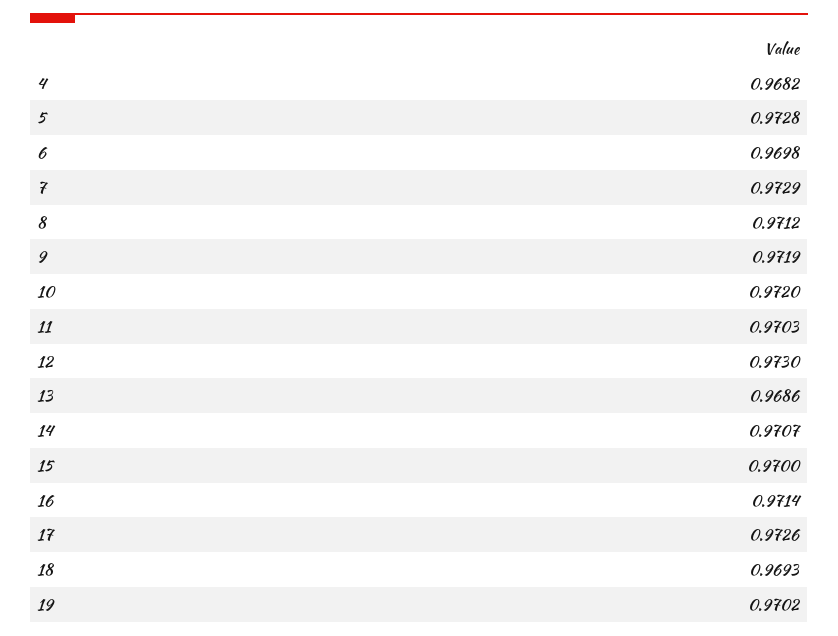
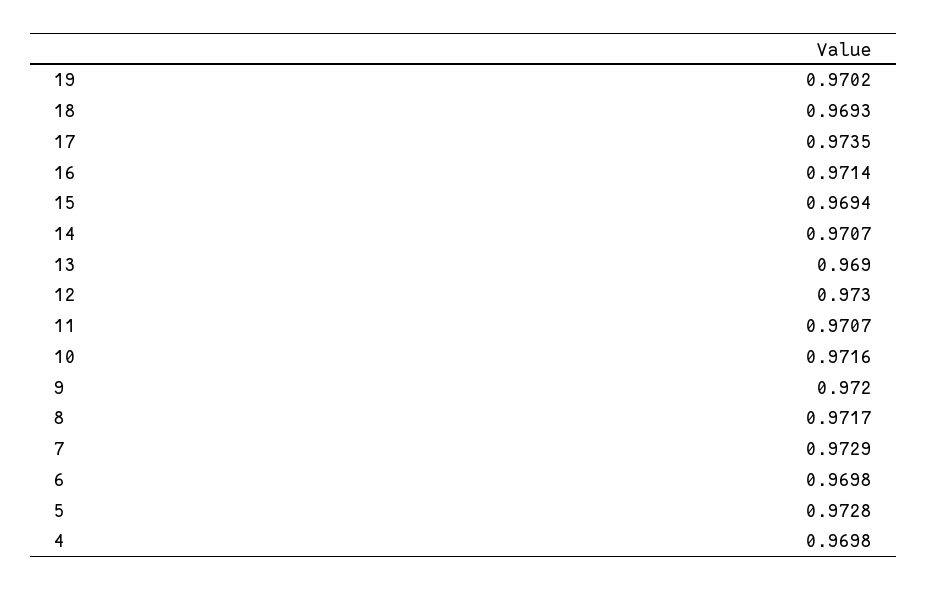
4: 0.9682 -> 0.9698
8: 0.9712 -> 0.9717
9: 0.9719 -> 0.972
10: 0.972 -> 0.9716
11: 0.9703 -> 0.9707
13: 0.9686 -> 0.969
15: 0.97 -> 0.9694
17: 0.9726 -> 0.9735

